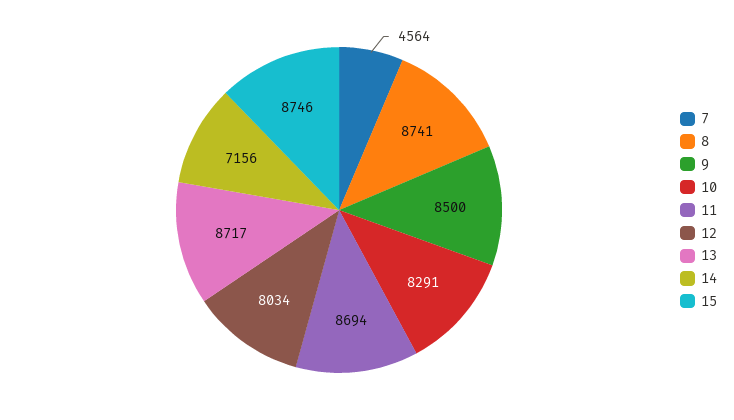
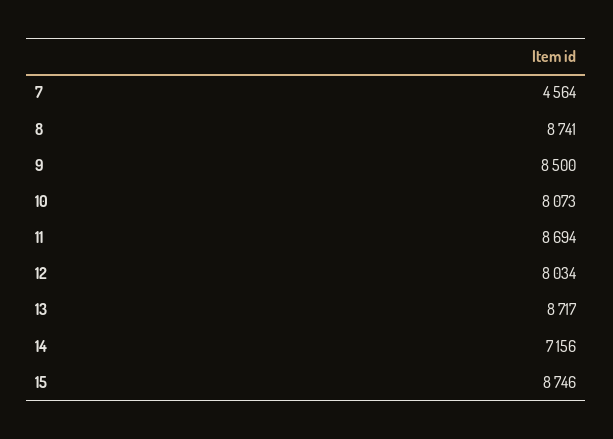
10: 8291 -> 8073

